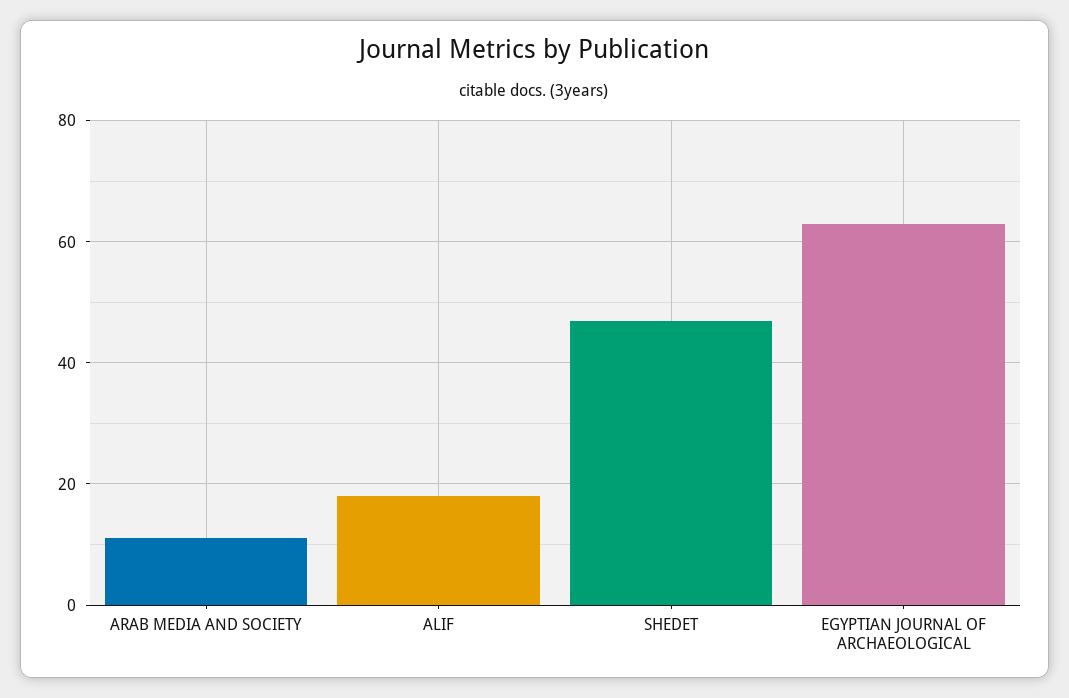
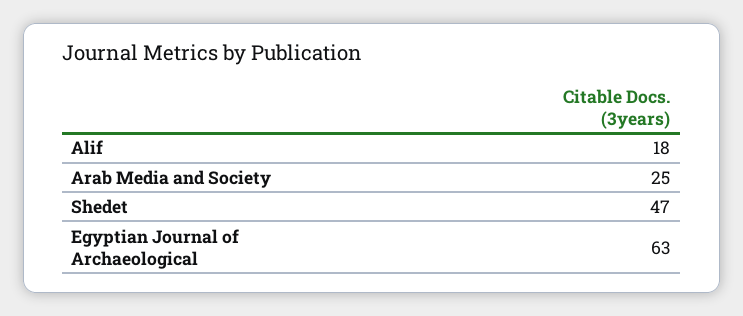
ARAB MEDIA AND SOCIETY: 10 -> 25

